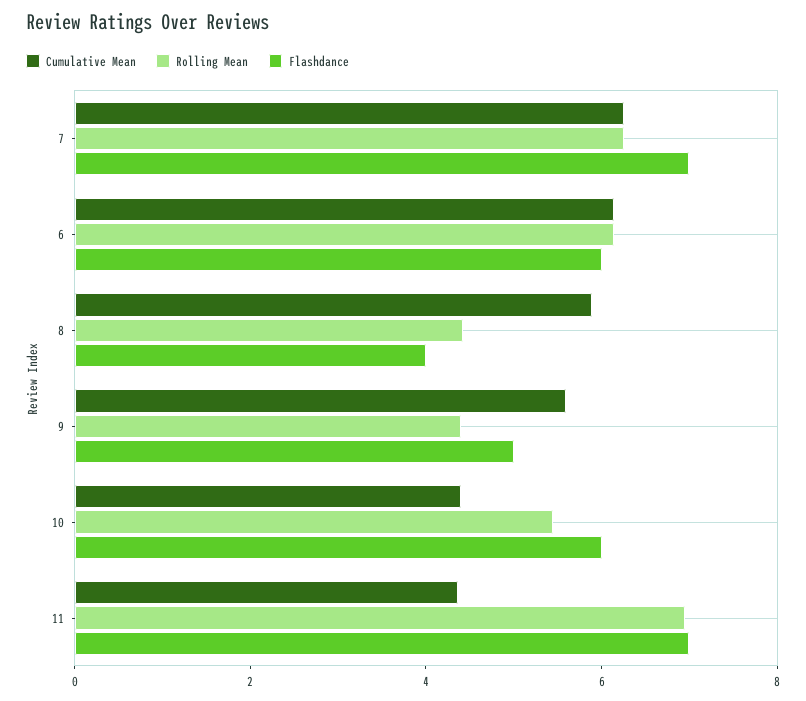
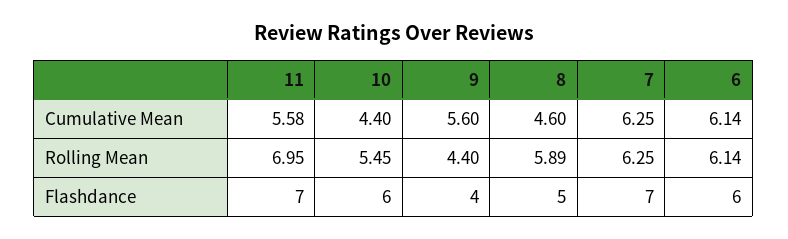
Cumulative Mean, 8: 6 -> 4.6
Rolling Mean, 8: 4.5 -> 5.89
Flashdance, 8: 4 -> 5
Flashdance, 9: 5 -> 4
Cumulative Mean, 11: 4.5 -> 5.58

